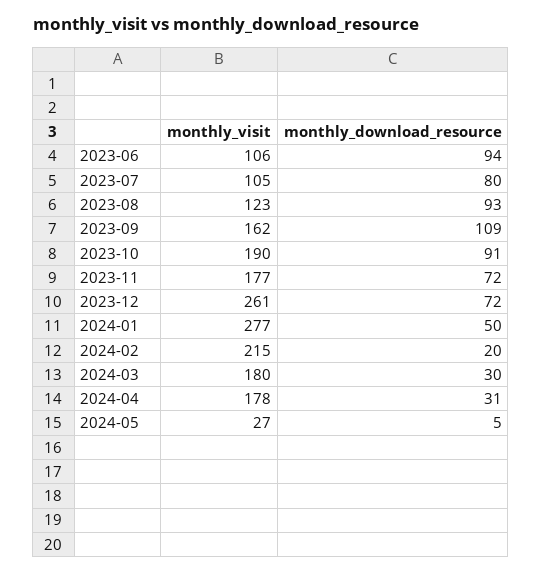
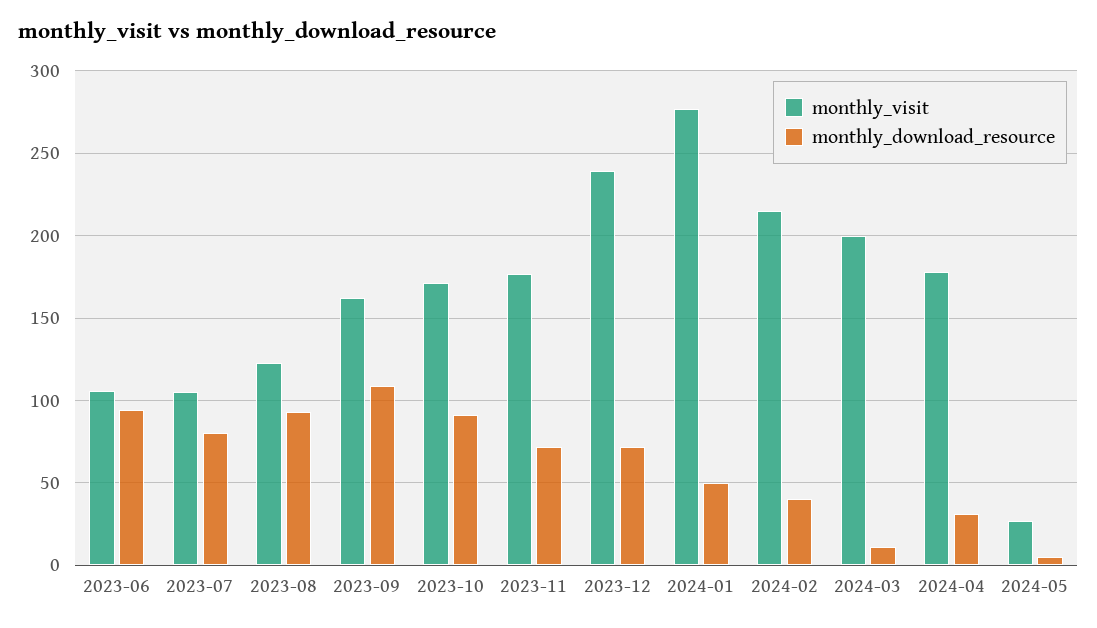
monthly_visit, 2023-10: 190 -> 170
monthly_visit, 2023-12: 261 -> 240
monthly_download_resource, 2024-02: 20 -> 40
monthly_visit, 2024-03: 180 -> 200
monthly_download_resource, 2024-03: 30 -> 10

